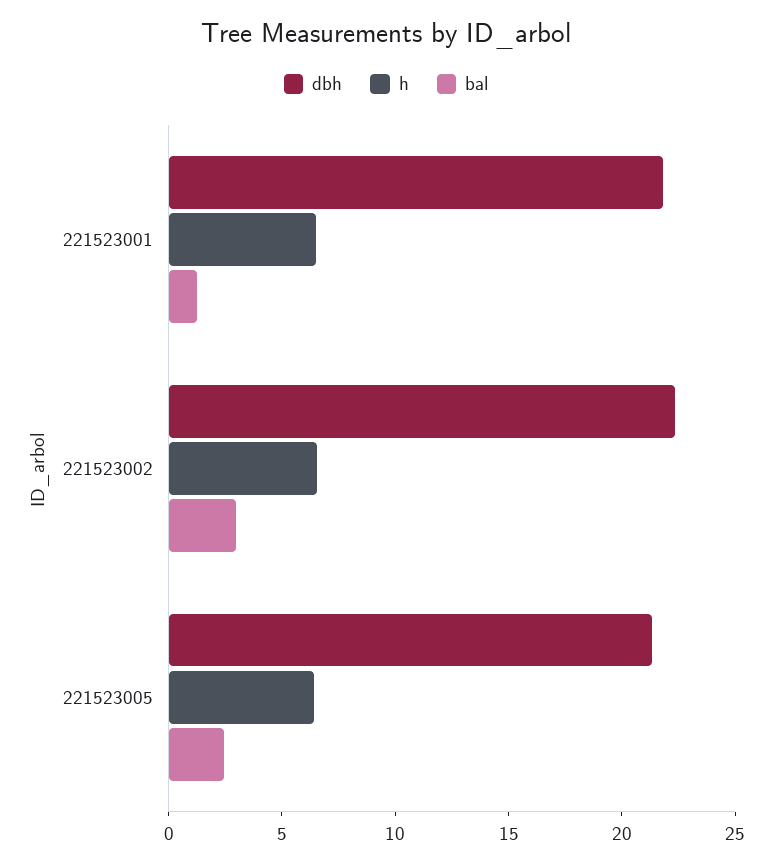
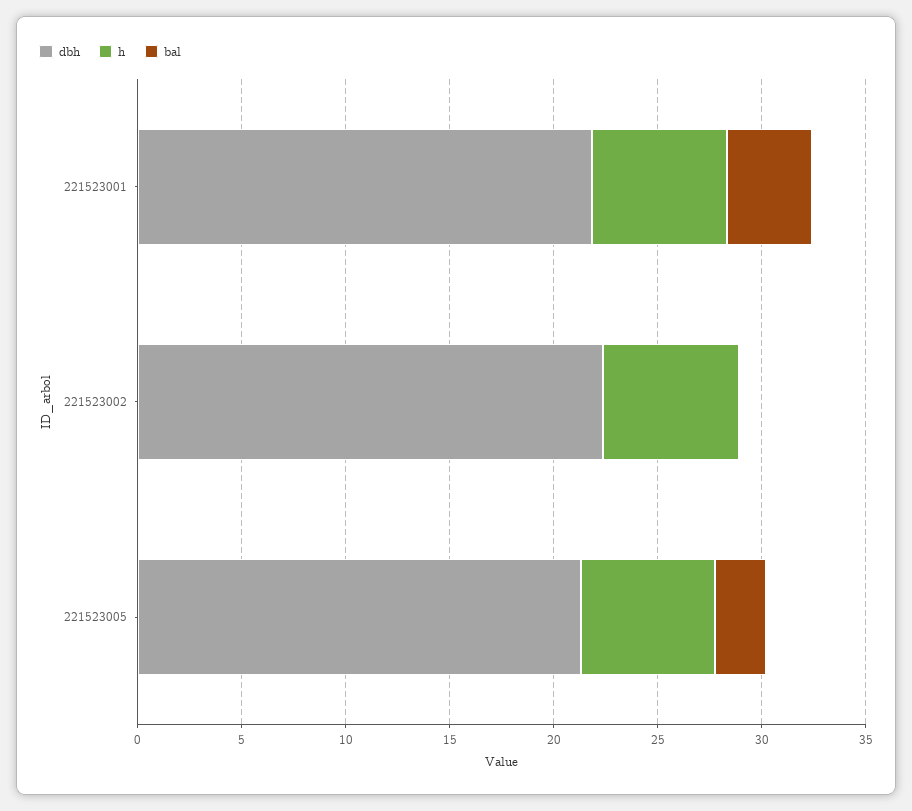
bal, 221523001: 1 -> 4
bal, 221523002: 3 -> 0

